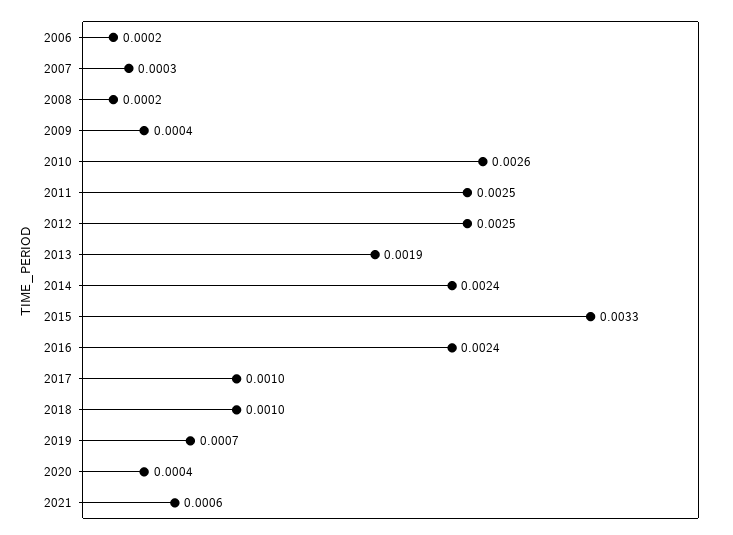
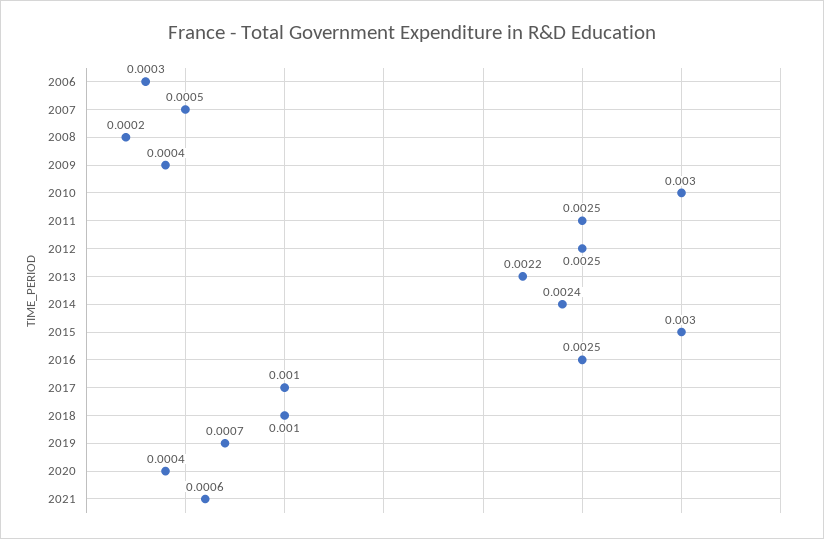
2006: 0.0002 -> 0.0003
2007: 0.0003 -> 0.0005
2010: 0.0026 -> 0.003
2013: 0.0019 -> 0.0022
2015: 0.0033 -> 0.003
2016: 0.0024 -> 0.0025

